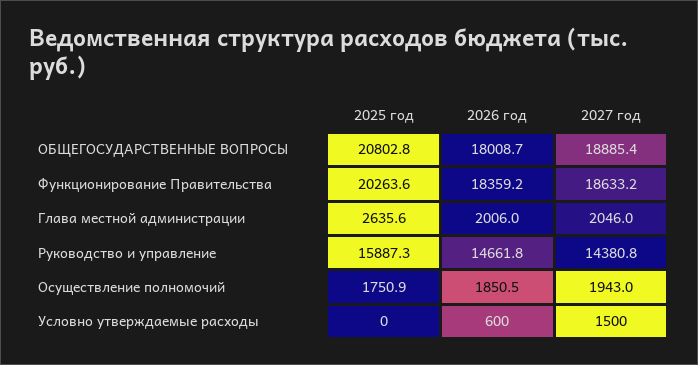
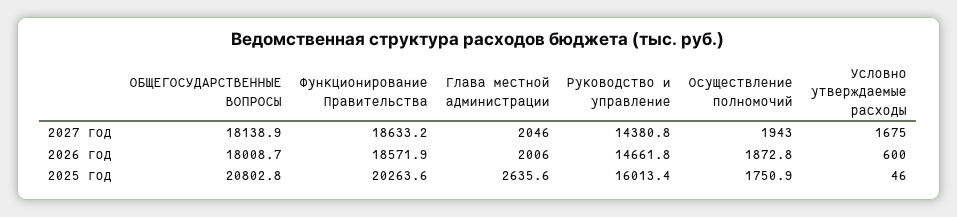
2027 год, ОБЩЕГОСУДАРСТВЕННЫЕ ВОПРОСЫ: 18885.4 -> 18138.9
2026 год, Функционирование Правительства: 18359.2 -> 18571.9
2025 год, Руководство и управление: 15887.3 -> 16013.4
2026 год, Осуществление полномочий: 1850.5 -> 1872.8
2025 год, Условно утверждаемые расходы: 0 -> 46
2027 год, Условно утверждаемые расходы: 1500 -> 1675

